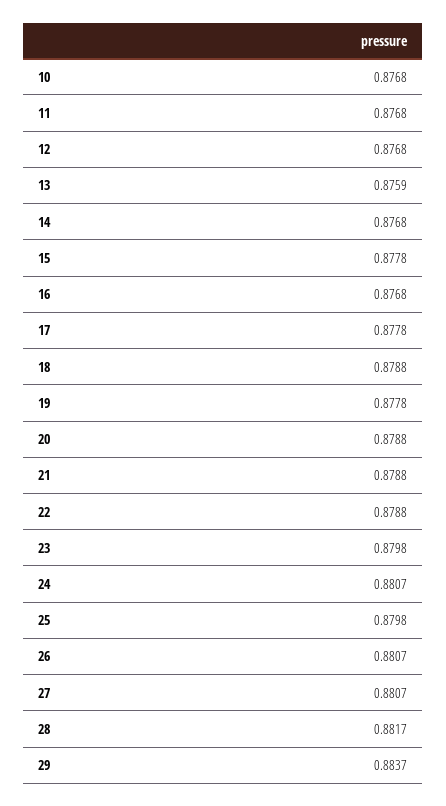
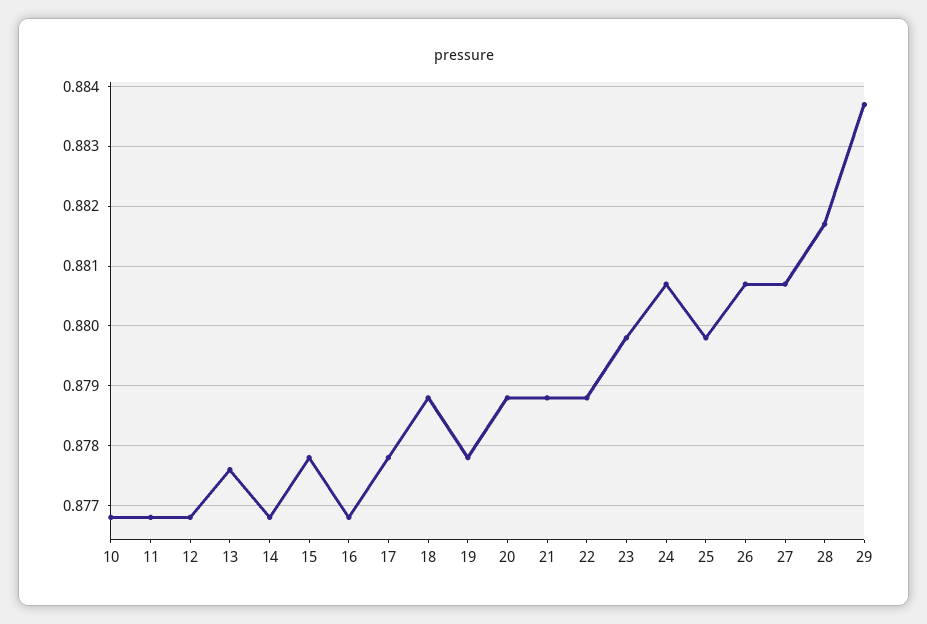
13: 0.8759 -> 0.8775

